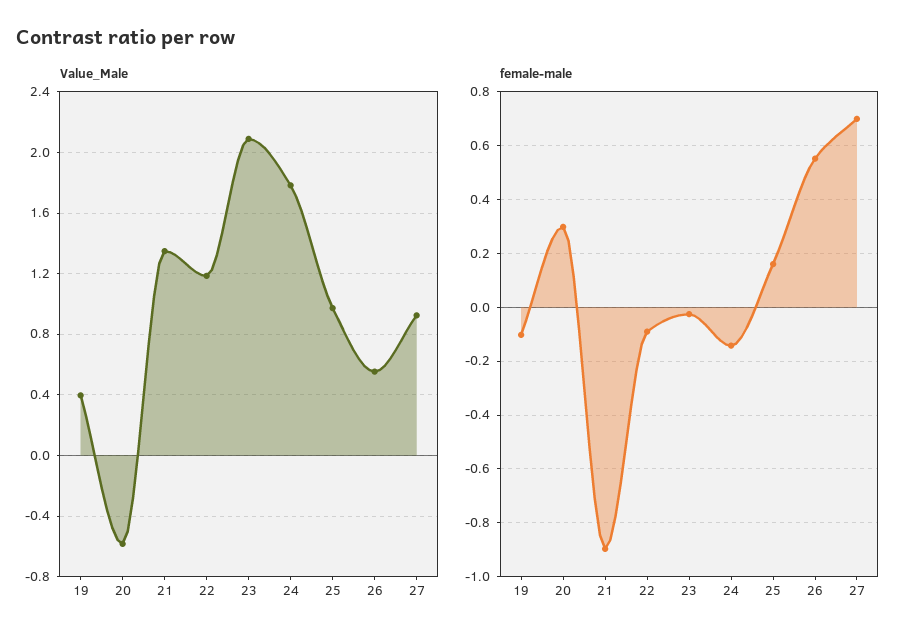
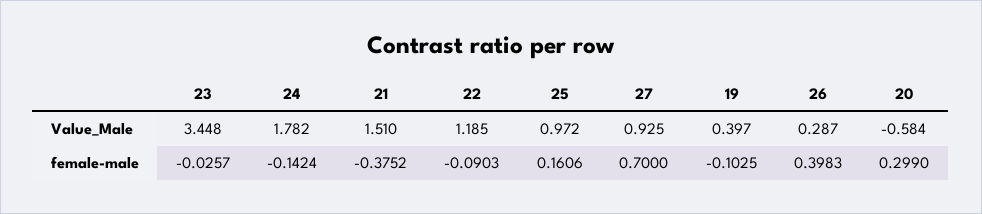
Value_Male, 21: 1.35 -> 1.51
Value_Male, 23: 2.1 -> 3.448
Value_Male, 26: 0.55 -> 0.287
female-male, 21: -0.9 -> -0.3752
female-male, 26: 0.55 -> 0.3983

